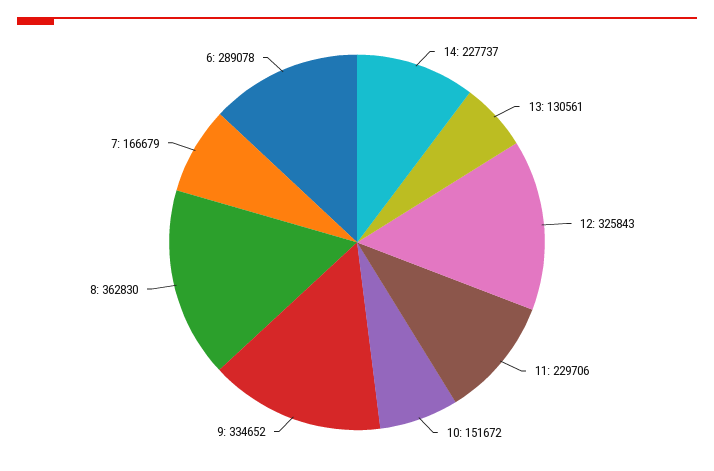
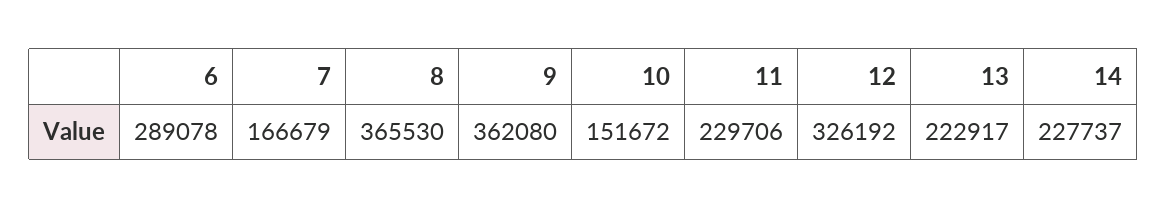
13: 130561 -> 222917
12: 325843 -> 326192
9: 334652 -> 362080
8: 362830 -> 365530

